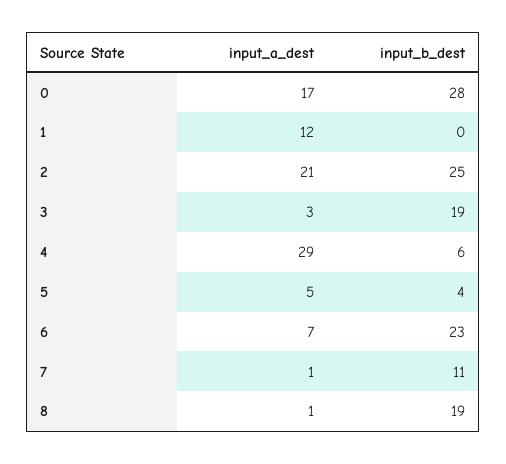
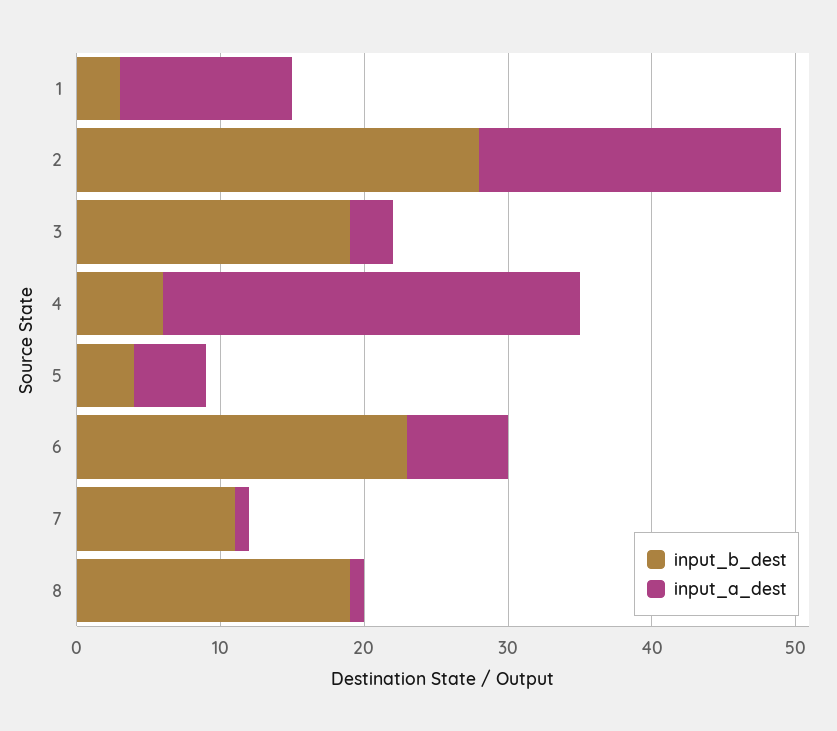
input_a_dest, 0: 17 -> none
input_b_dest, 0: 28 -> none
input_b_dest, 1: 0 -> 3
input_b_dest, 2: 25 -> 28

